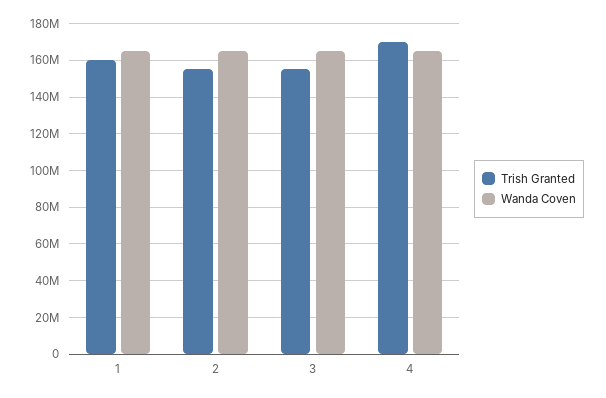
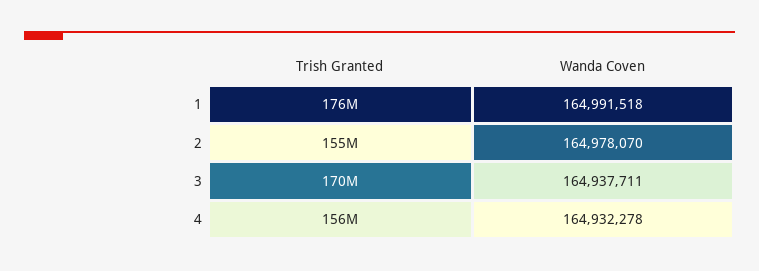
Trish Granted, 1: 160000000 -> 176000000
Trish Granted, 3: 155000000 -> 170000000
Trish Granted, 4: 170000000 -> 156000000

